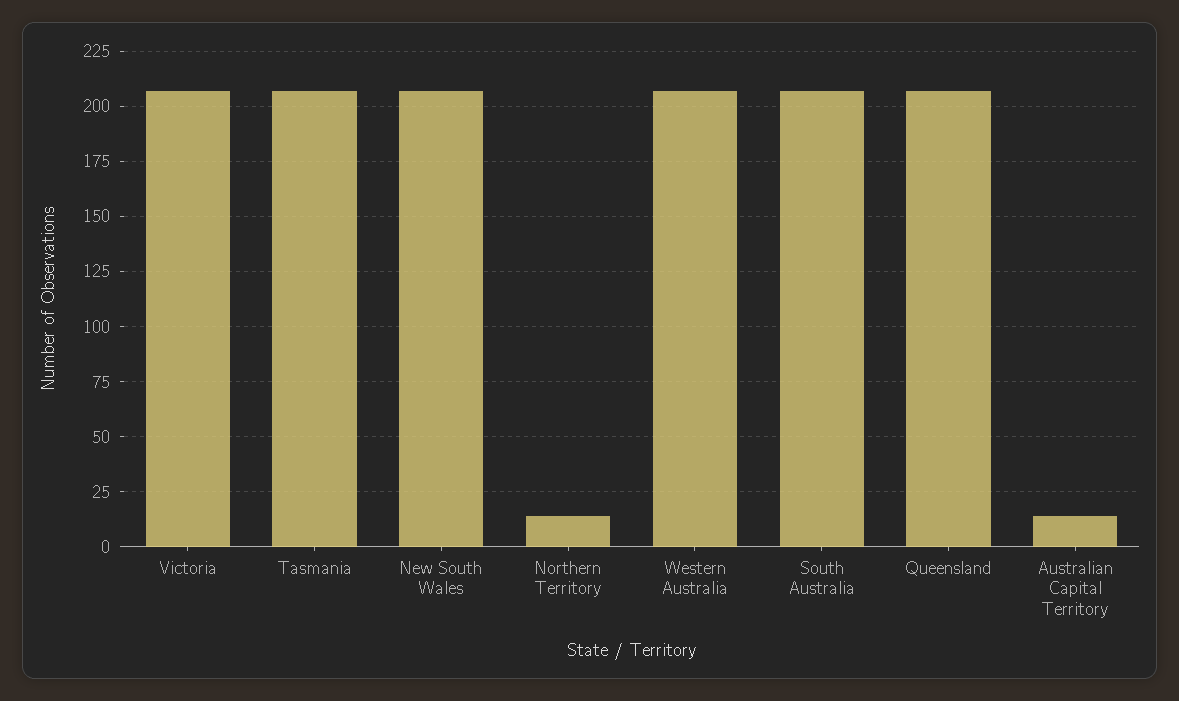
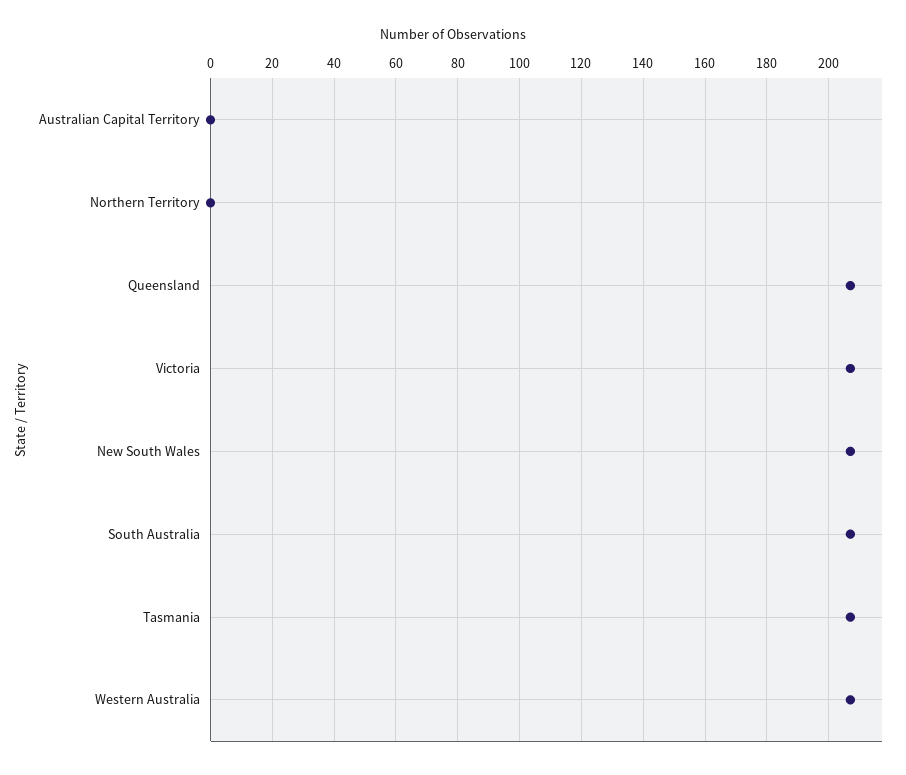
Northern Territory: 15 -> 0
Australian Capital Territory: 15 -> 0

